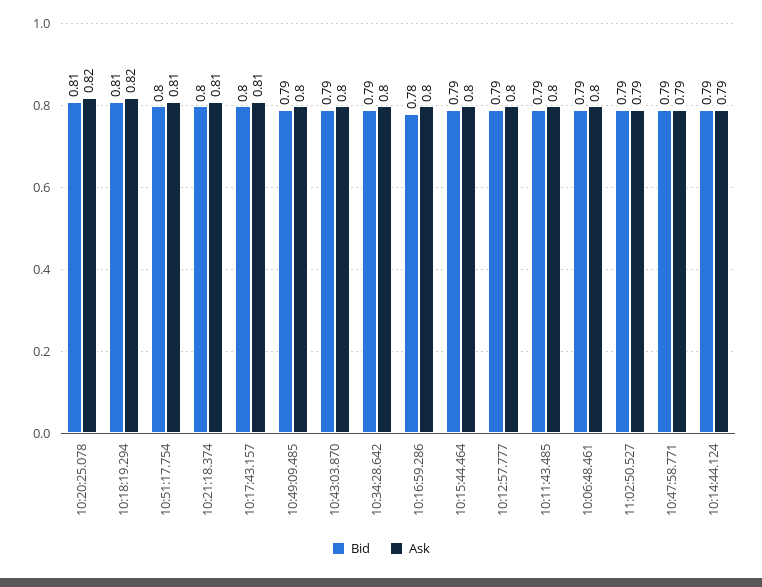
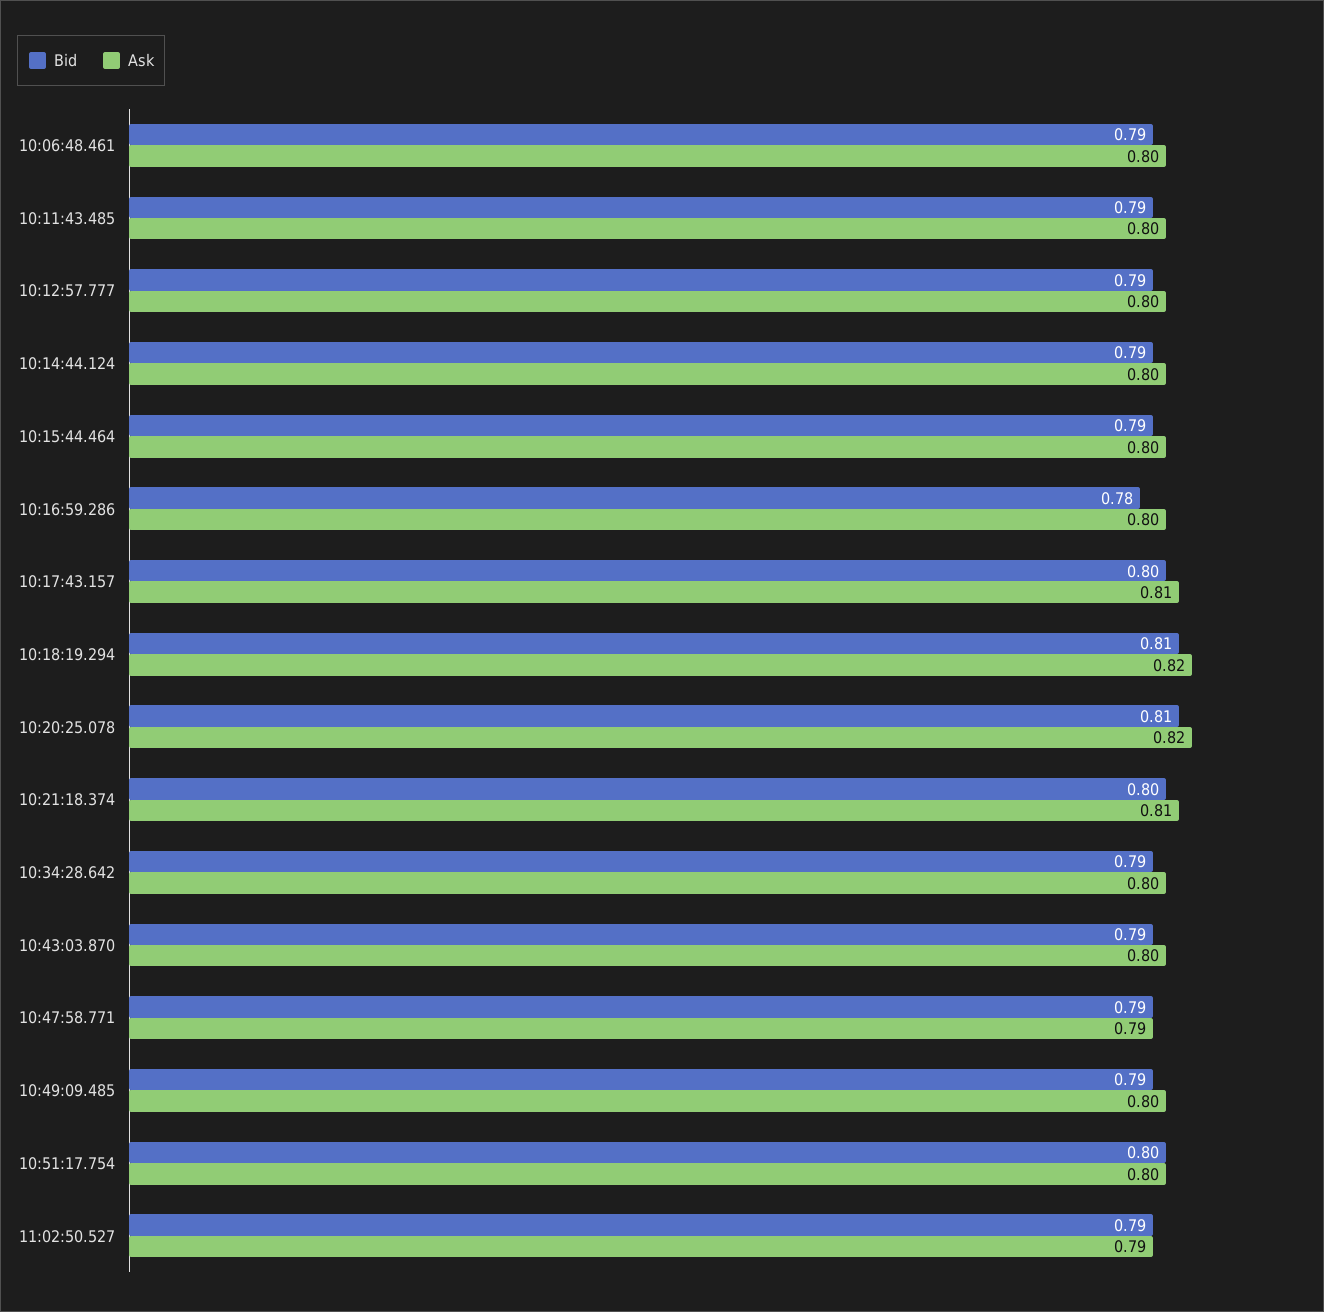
Ask, 10:51:17.754: 0.81 -> 0.8
Ask, 10:14:44.124: 0.79 -> 0.8

